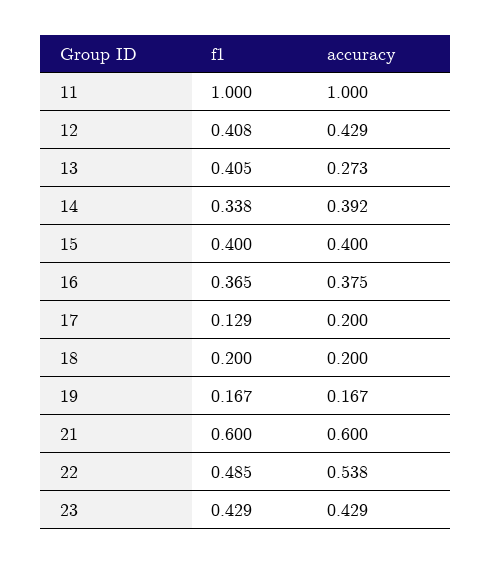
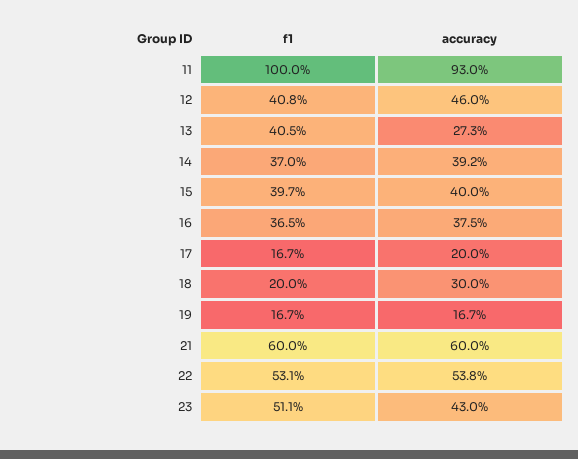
accuracy, 11: 1 -> 0.93
accuracy, 12: 0.429 -> 0.46
f1, 14: 0.338 -> 0.37
f1, 15: 0.4 -> 0.397
f1, 17: 0.129 -> 0.167
accuracy, 18: 0.2 -> 0.3
f1, 22: 0.485 -> 0.531
f1, 23: 0.429 -> 0.511
accuracy, 23: 0.429 -> 0.43

